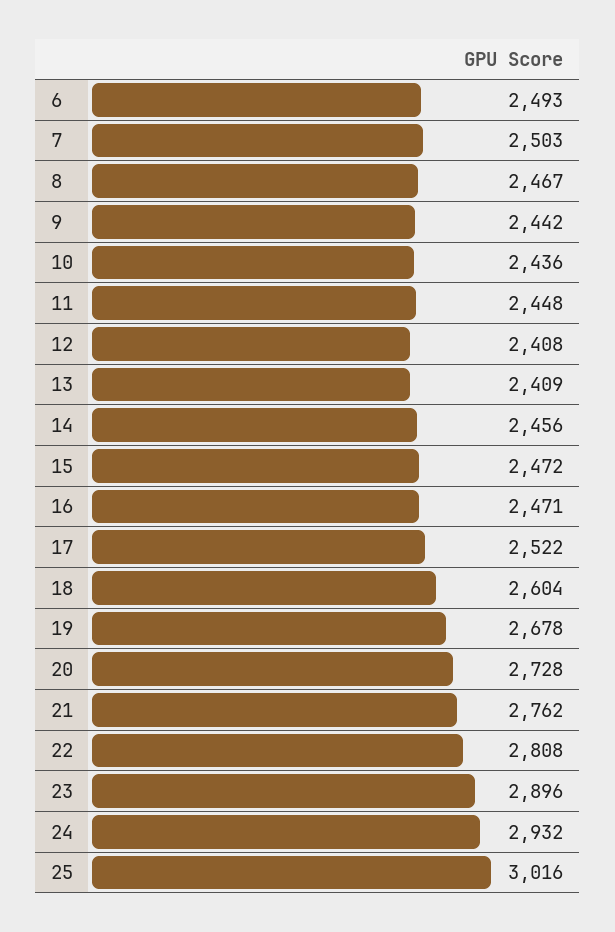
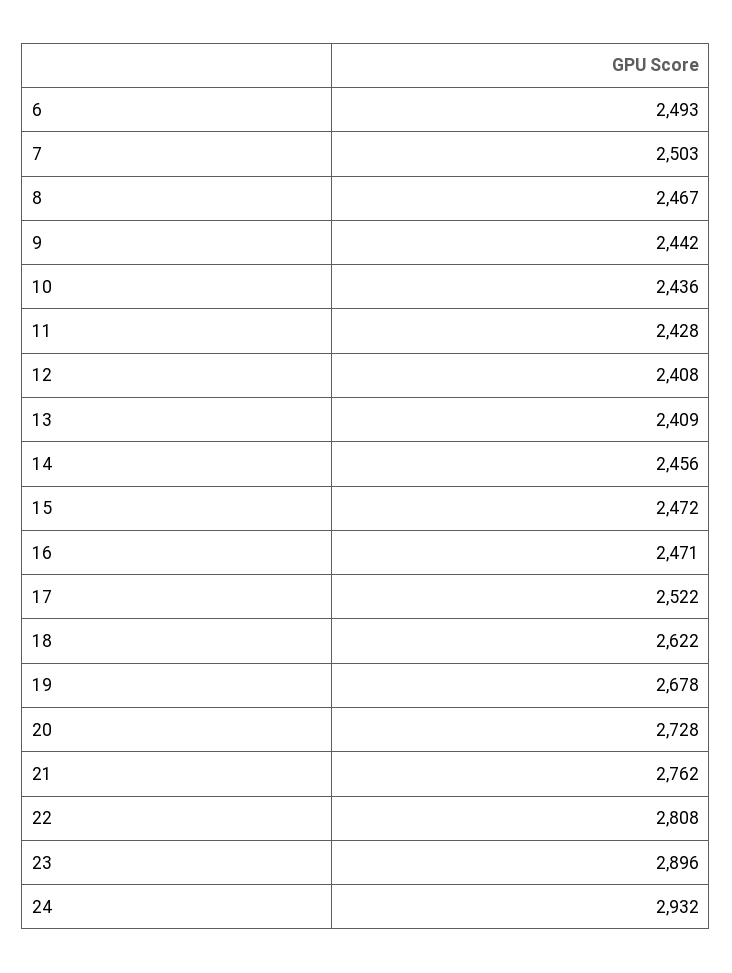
11: 2448 -> 2428
18: 2604 -> 2622
25: 3016 -> none

